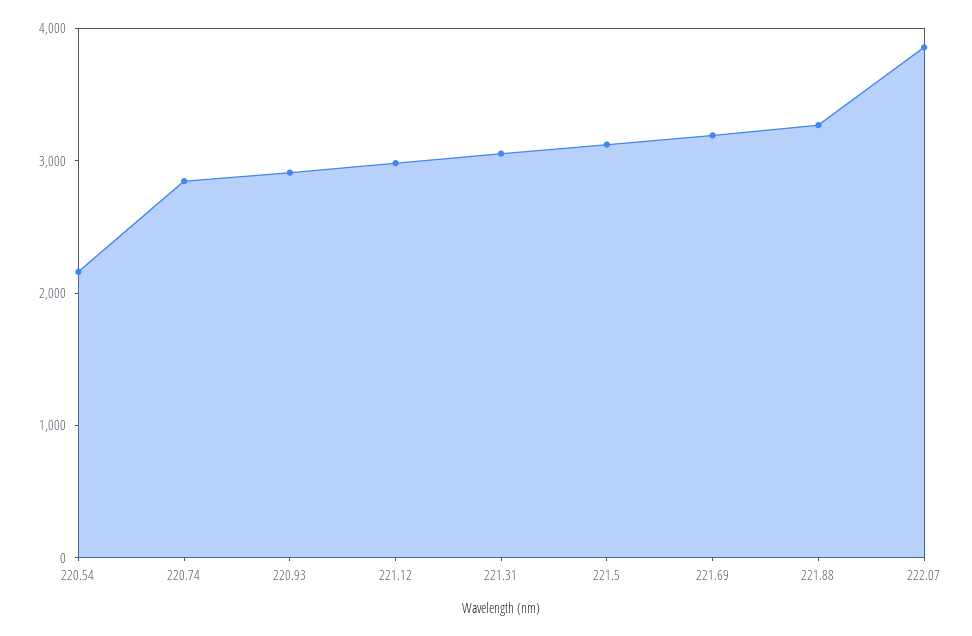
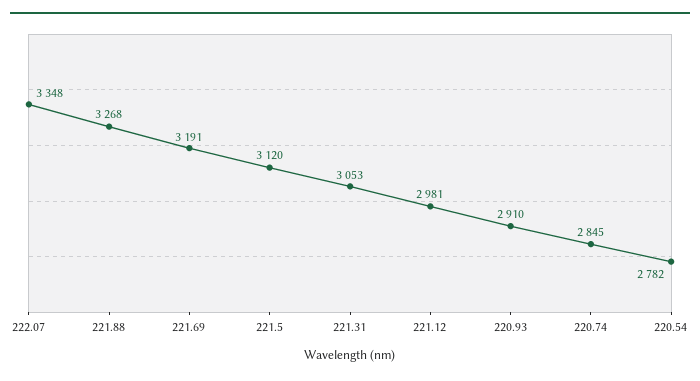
220.54: 2200 -> 2782
222.07: 3800 -> 3348

